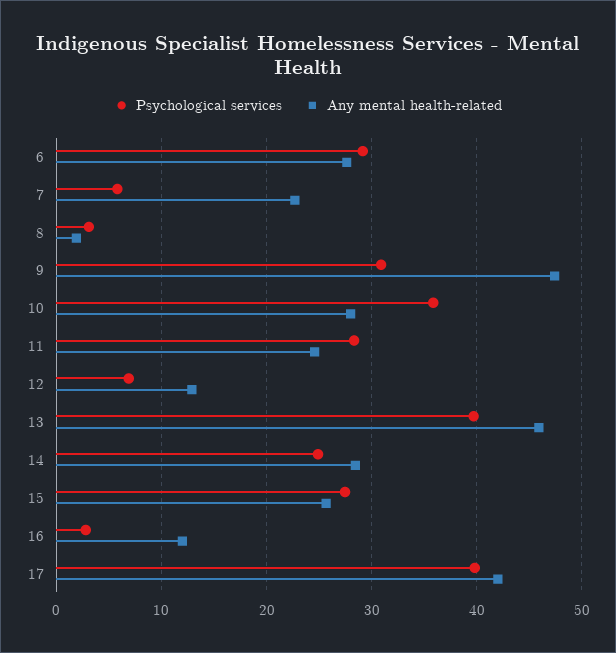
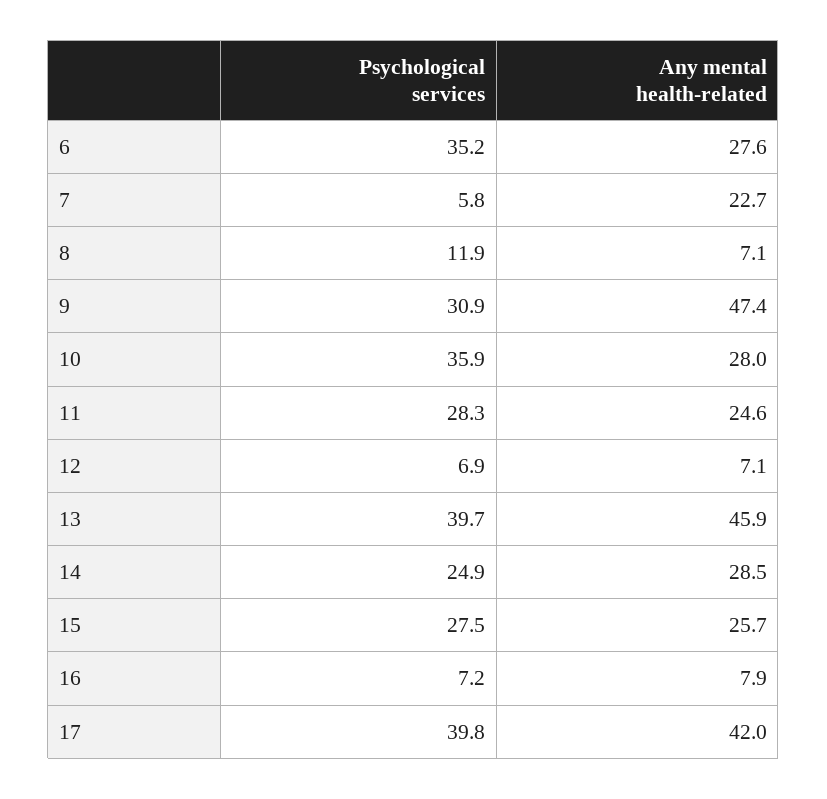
Psychological services, 6: 29 -> 35.2
Psychological services, 8: 3 -> 11.9
Any mental health-related, 8: 2 -> 7.1
Any mental health-related, 12: 13 -> 7.1
Psychological services, 16: 3 -> 7.2
Any mental health-related, 16: 12 -> 7.9

